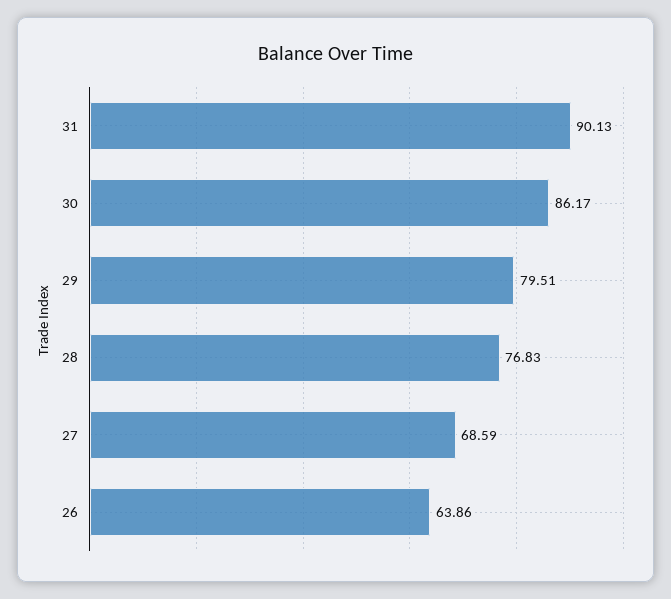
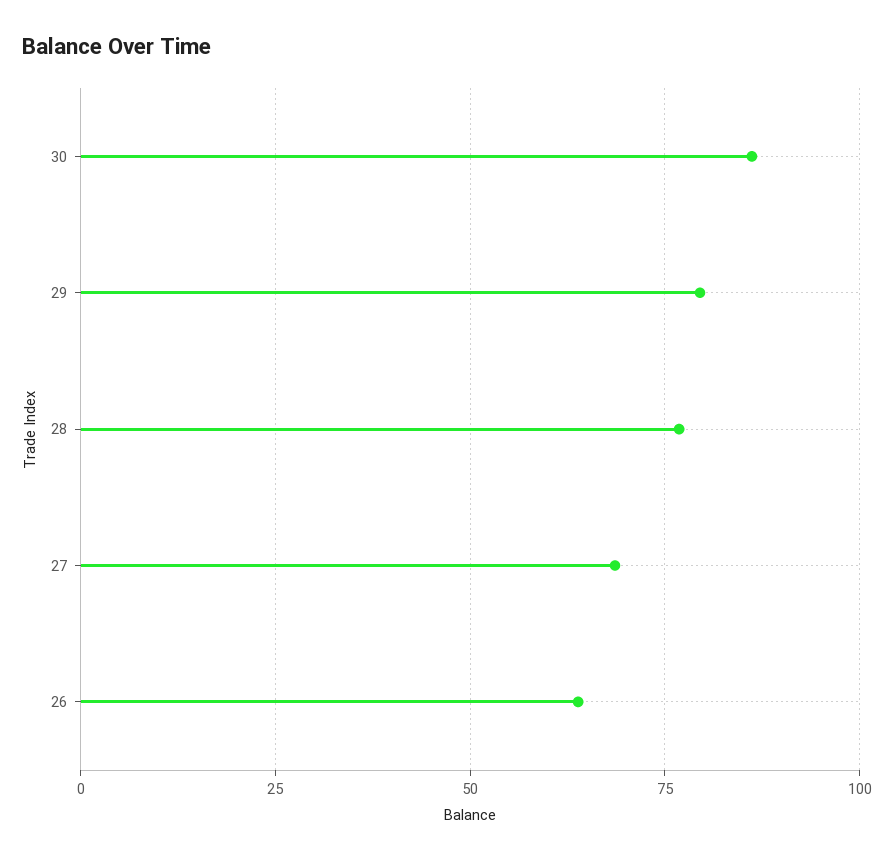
31: 90.13 -> none

